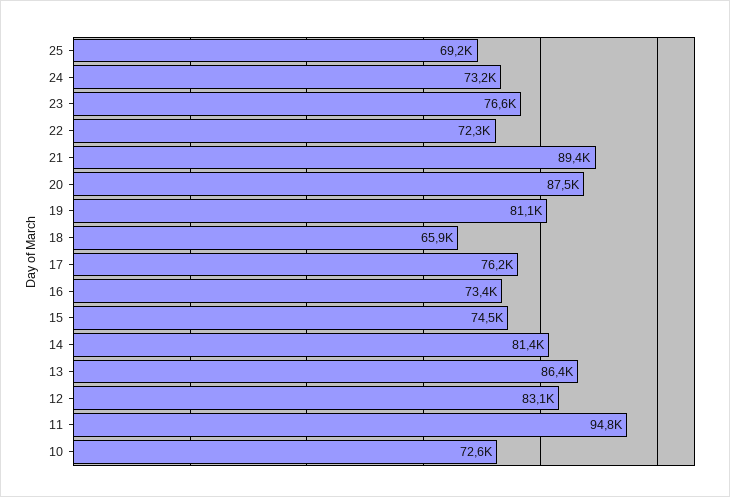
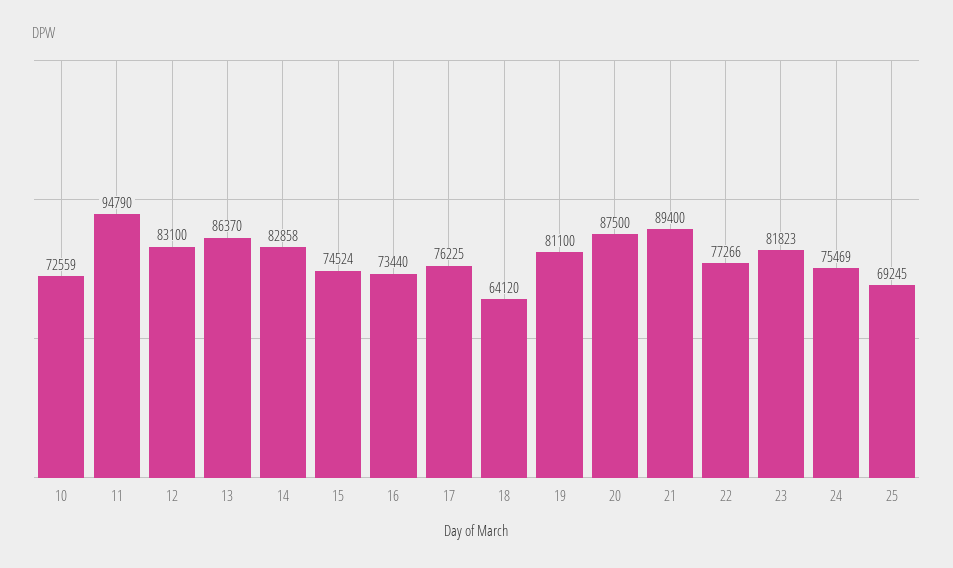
24: 73200 -> 75469
23: 76600 -> 81823
22: 72300 -> 77266
18: 65900 -> 64120
14: 81400 -> 82858

